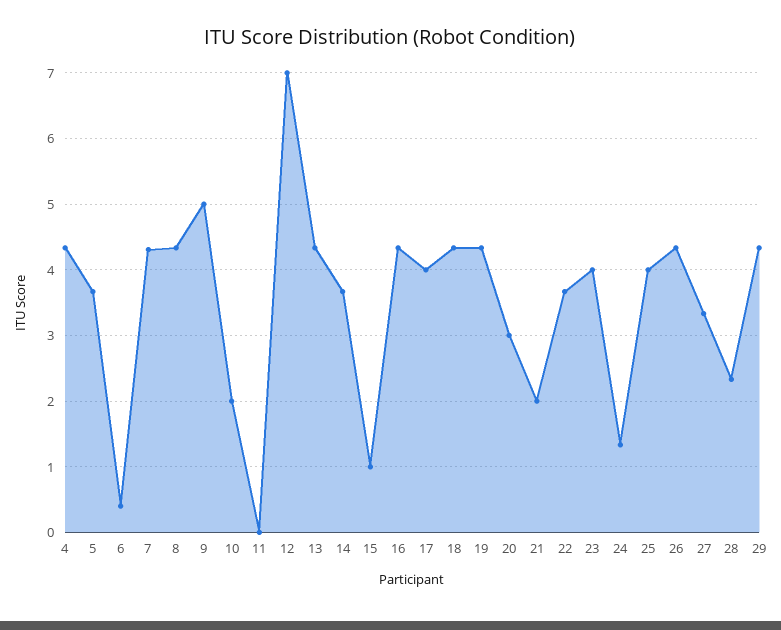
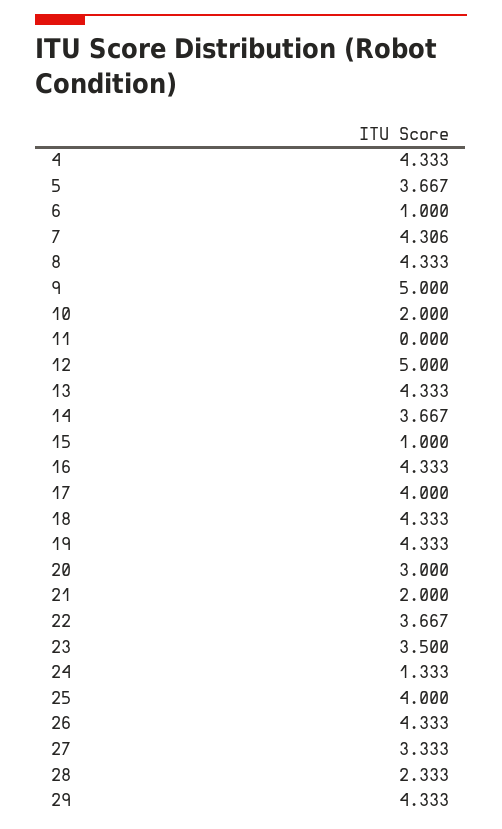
6: 0.4 -> 1
12: 7 -> 5
23: 4 -> 3.5

